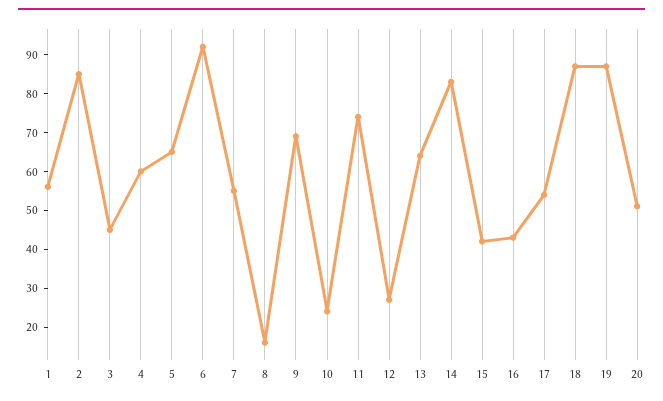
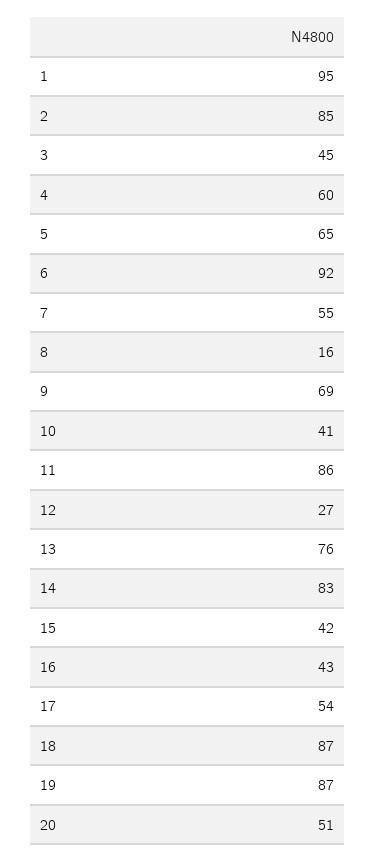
1: 55 -> 95
10: 25 -> 41
11: 75 -> 86
13: 65 -> 76

